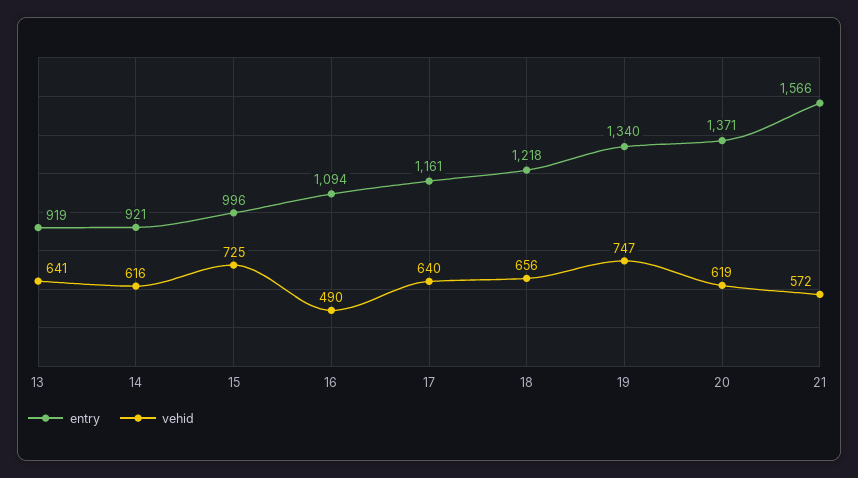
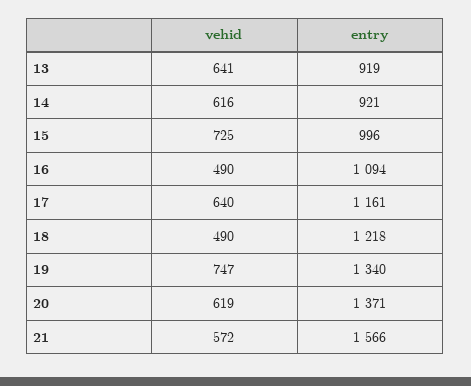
vehid, 18: 656 -> 490

